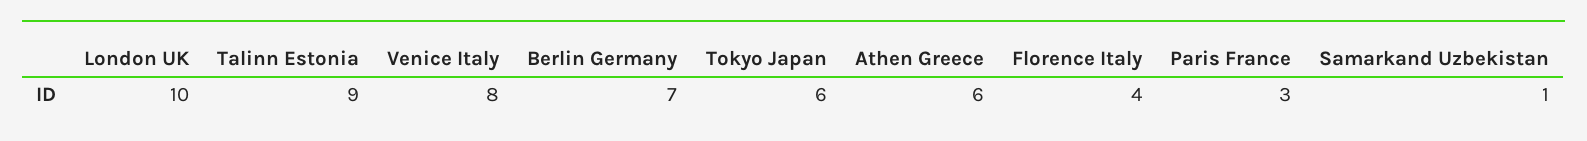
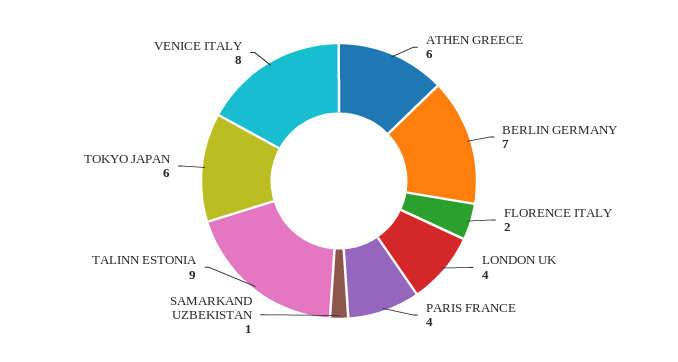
London UK: 10 -> 4
Florence Italy: 4 -> 2
Paris France: 3 -> 4

